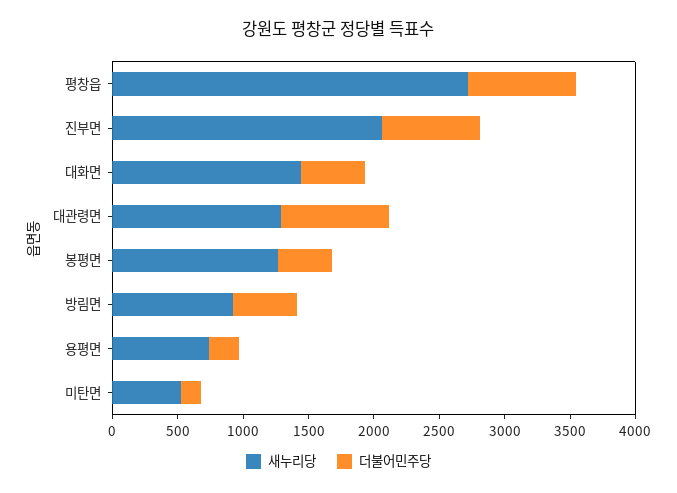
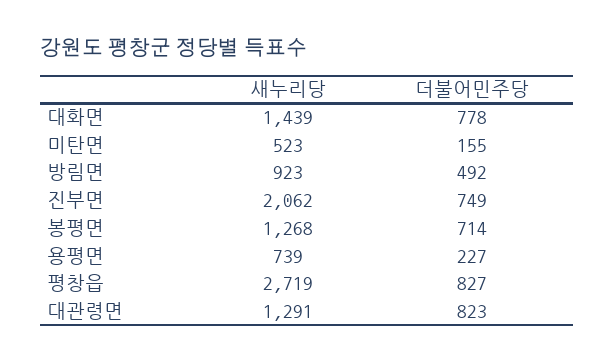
더불어민주당, 대화면: 500 -> 778
더불어민주당, 봉평면: 400 -> 714

